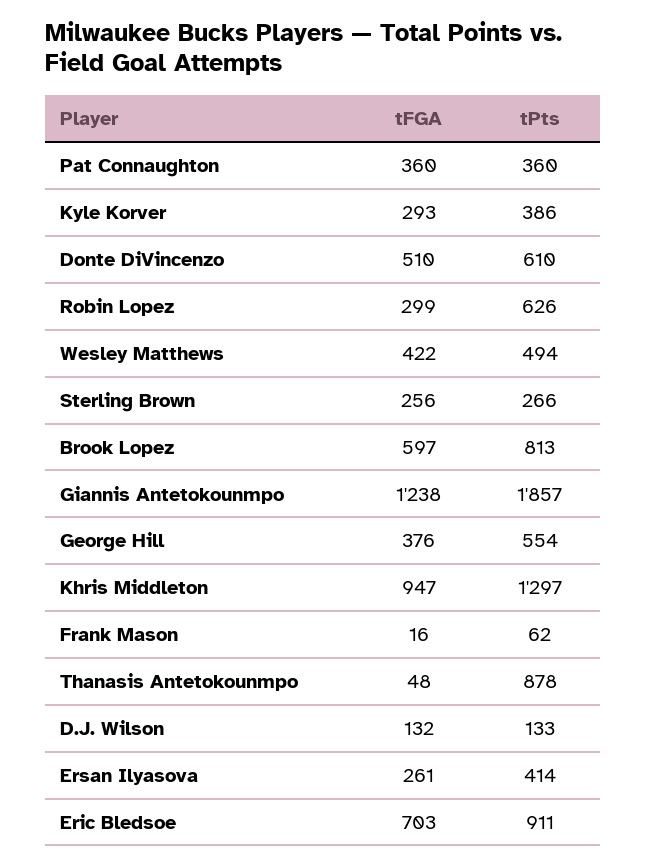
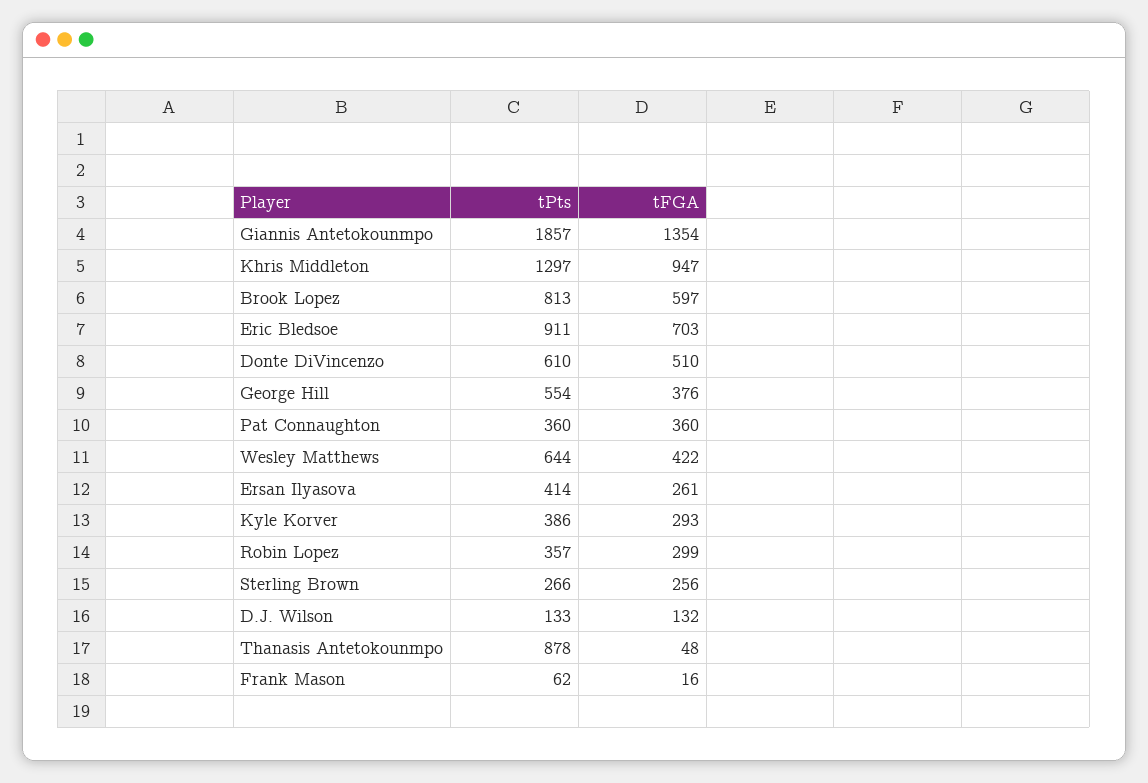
tPts, Robin Lopez: 626 -> 357
tPts, Wesley Matthews: 494 -> 644
tFGA, Giannis Antetokounmpo: 1238 -> 1354

